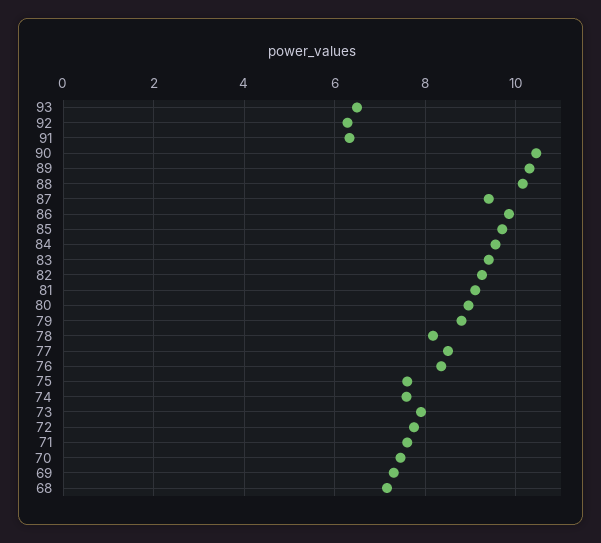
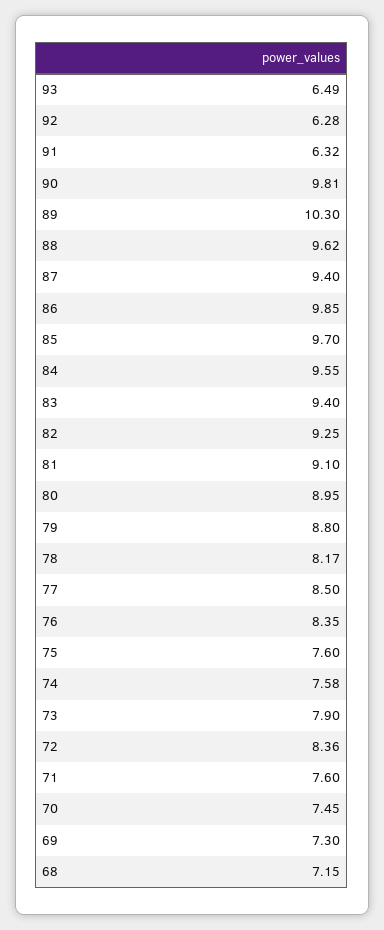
90: 10.4 -> 9.81
88: 10.2 -> 9.62
72: 7.8 -> 8.36

